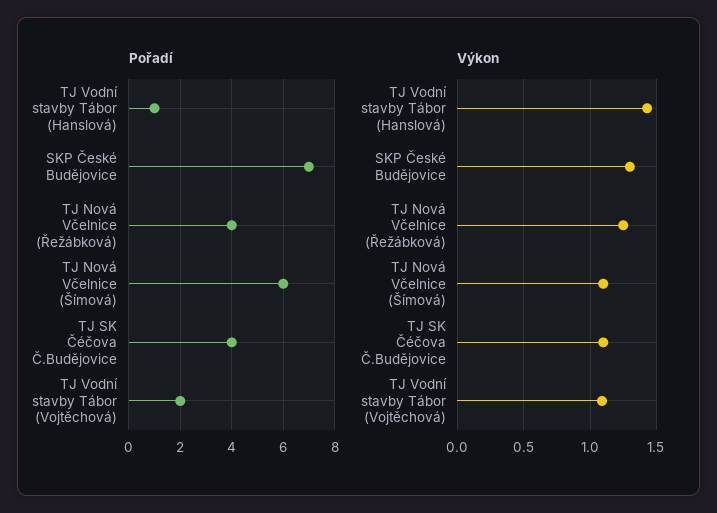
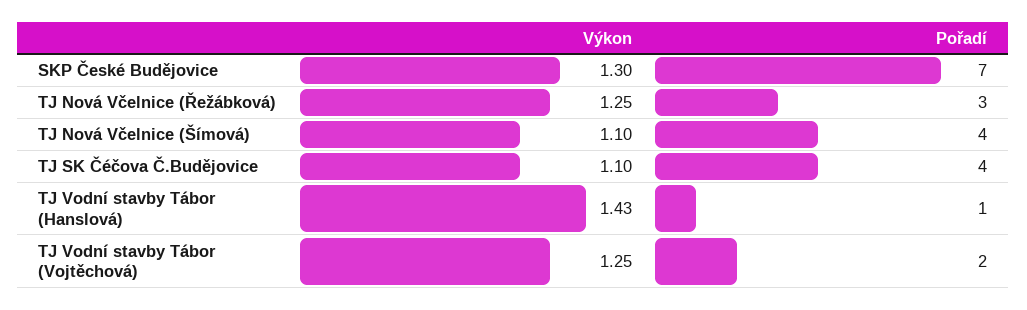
Pořadí, TJ Nová Včelnice (Řežábková): 4 -> 3
Pořadí, TJ Nová Včelnice (Šímová): 6 -> 4
Výkon, TJ Vodní stavby Tábor (Vojtěchová): 1.1 -> 1.25

